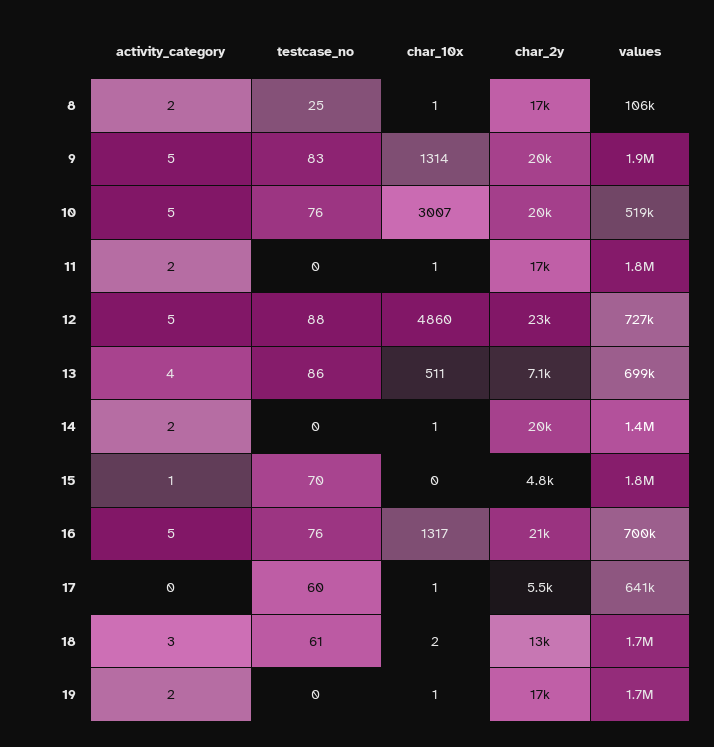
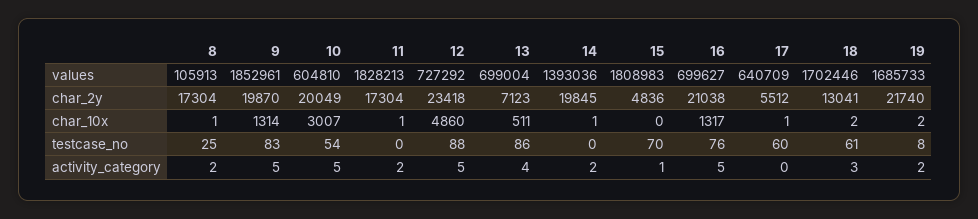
testcase_no, 10: 76 -> 54
values, 10: 519000 -> 604810
testcase_no, 19: 0 -> 8
char_10x, 19: 1 -> 2
char_2y, 19: 17000 -> 21740

